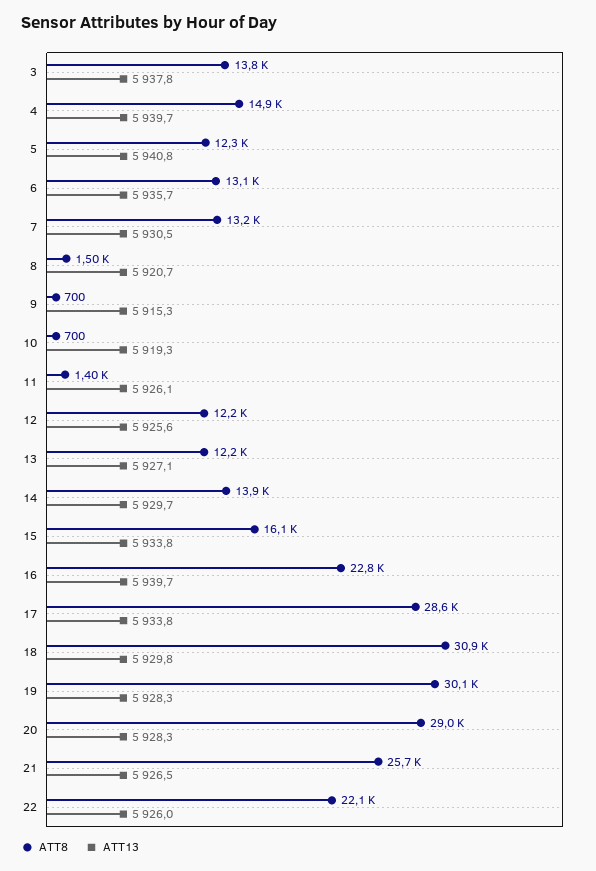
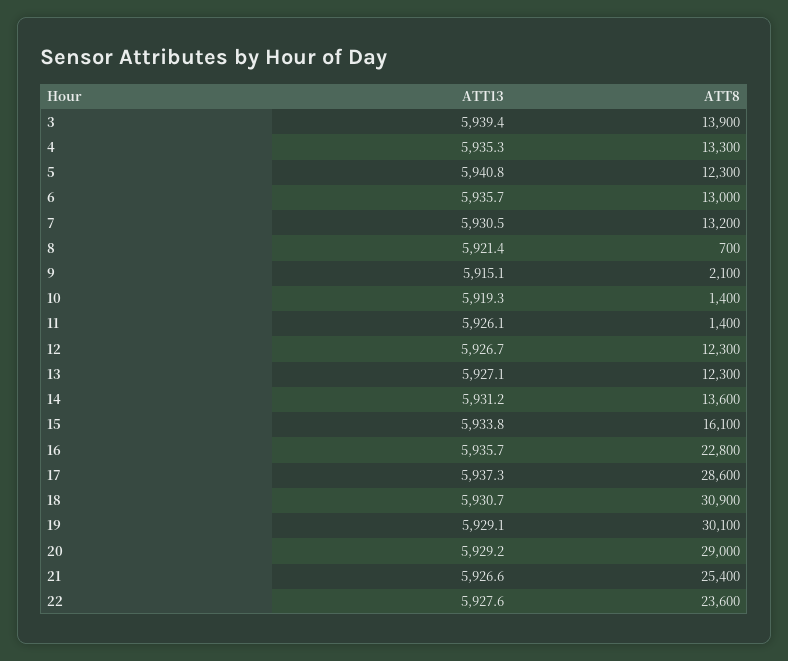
ATT8, 3: 13800 -> 13900
ATT13, 3: 5937.8 -> 5939.4
ATT8, 4: 14900 -> 13300
ATT13, 4: 5939.7 -> 5935.3
ATT8, 6: 13100 -> 13000
ATT8, 8: 1500 -> 700
ATT13, 8: 5920.7 -> 5921.4
ATT8, 9: 700 -> 2100
ATT13, 9: 5915.3 -> 5915.1
ATT8, 10: 700 -> 1400
ATT8, 12: 12200 -> 12300
ATT13, 12: 5925.6 -> 5926.7
ATT8, 13: 12200 -> 12300
ATT8, 14: 13900 -> 13600
ATT13, 14: 5929.7 -> 5931.2
ATT13, 16: 5939.7 -> 5935.7
ATT13, 17: 5933.8 -> 5937.3
ATT13, 18: 5929.8 -> 5930.7
ATT13, 19: 5928.3 -> 5929.1
ATT13, 20: 5928.3 -> 5929.2
ATT8, 21: 25700 -> 25400
ATT13, 21: 5926.5 -> 5926.6
ATT8, 22: 22100 -> 23600
ATT13, 22: 5926 -> 5927.6

